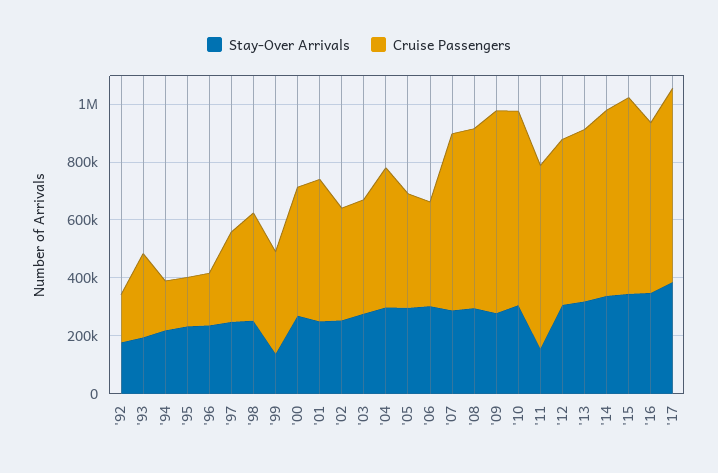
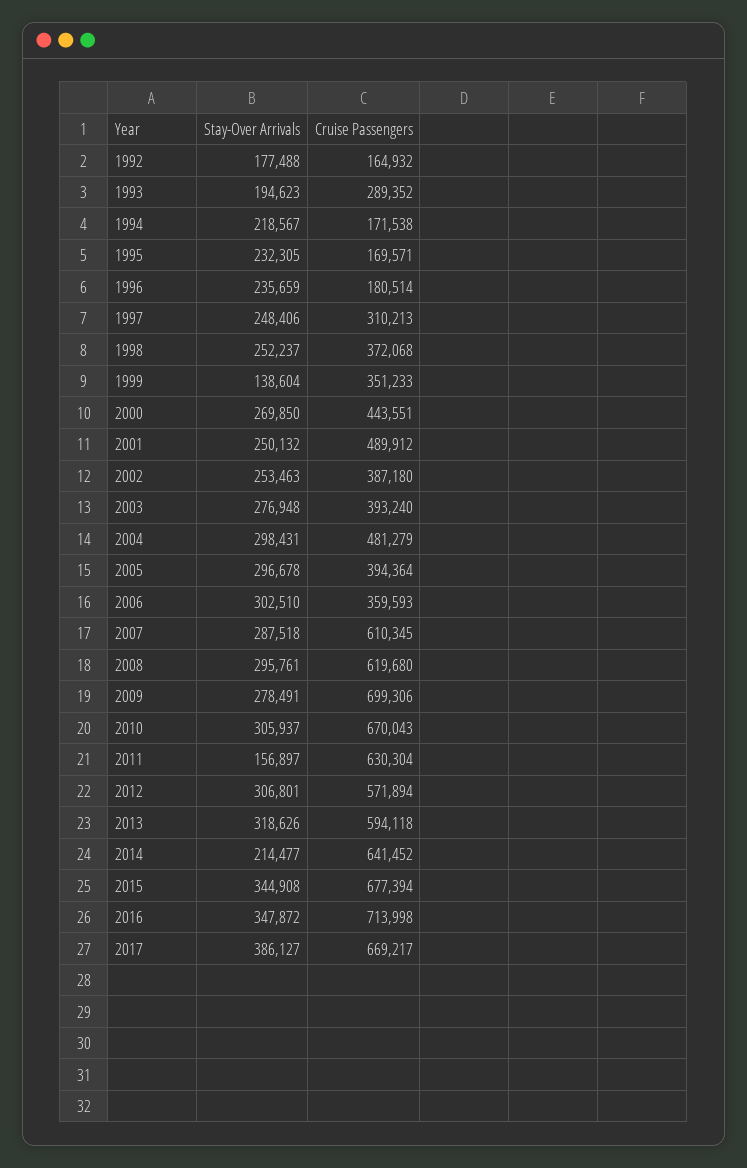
Stay-Over Arrivals, '14: 350000 -> 214477
Cruise Passengers, '16: 600000 -> 713998

